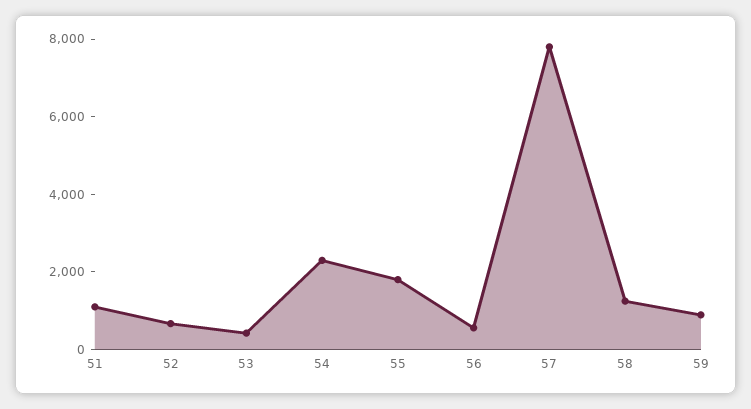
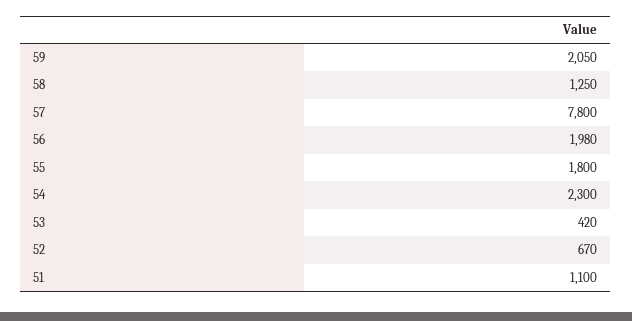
56: 500 -> 1980
59: 1000 -> 2050

